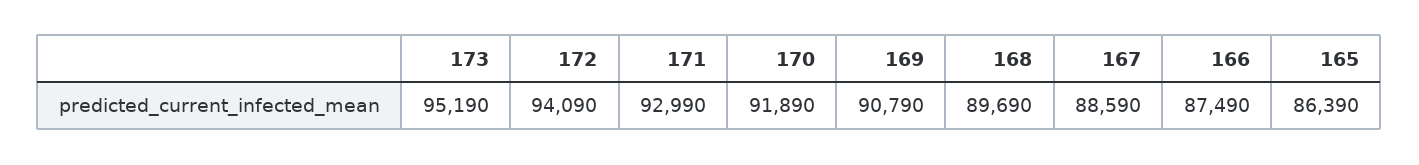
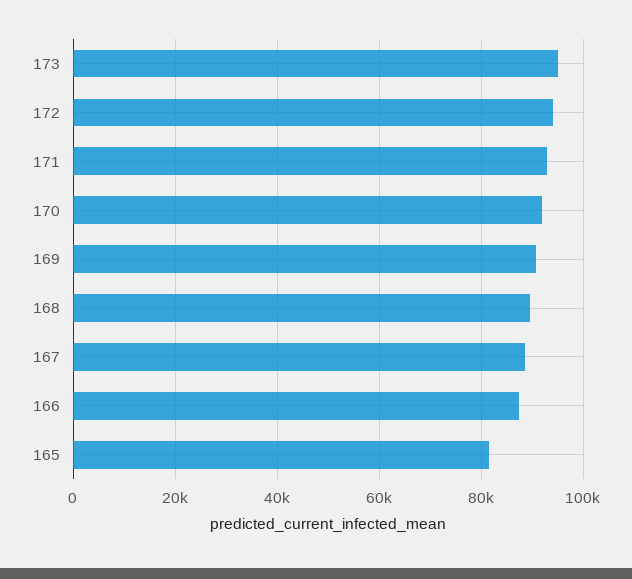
165: 86390 -> 82000

